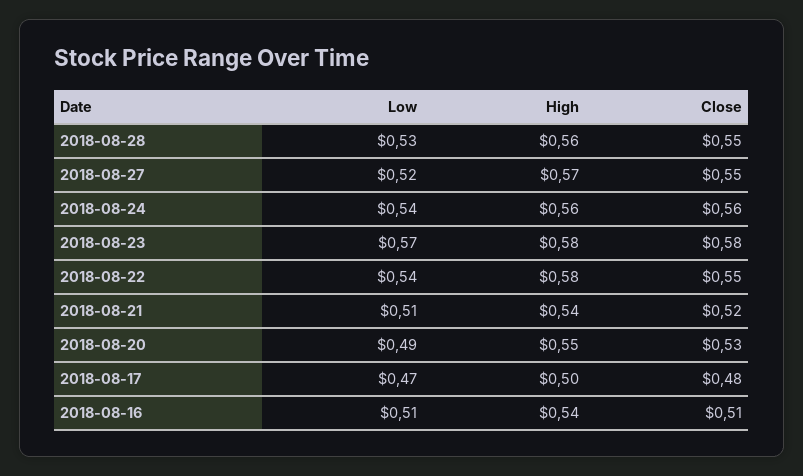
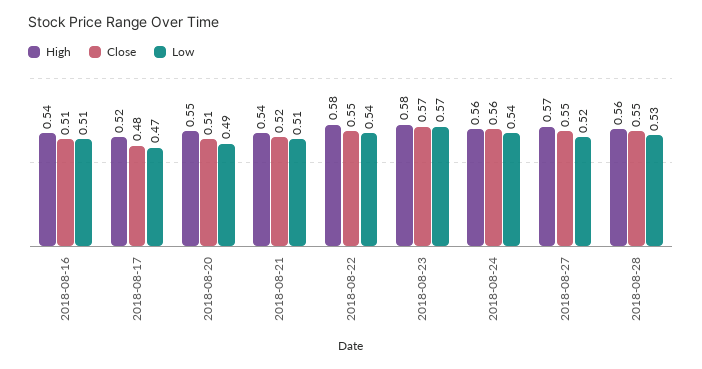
Close, 2018-08-23: 0.58 -> 0.57
Close, 2018-08-20: 0.53 -> 0.51
High, 2018-08-17: 0.5 -> 0.52

